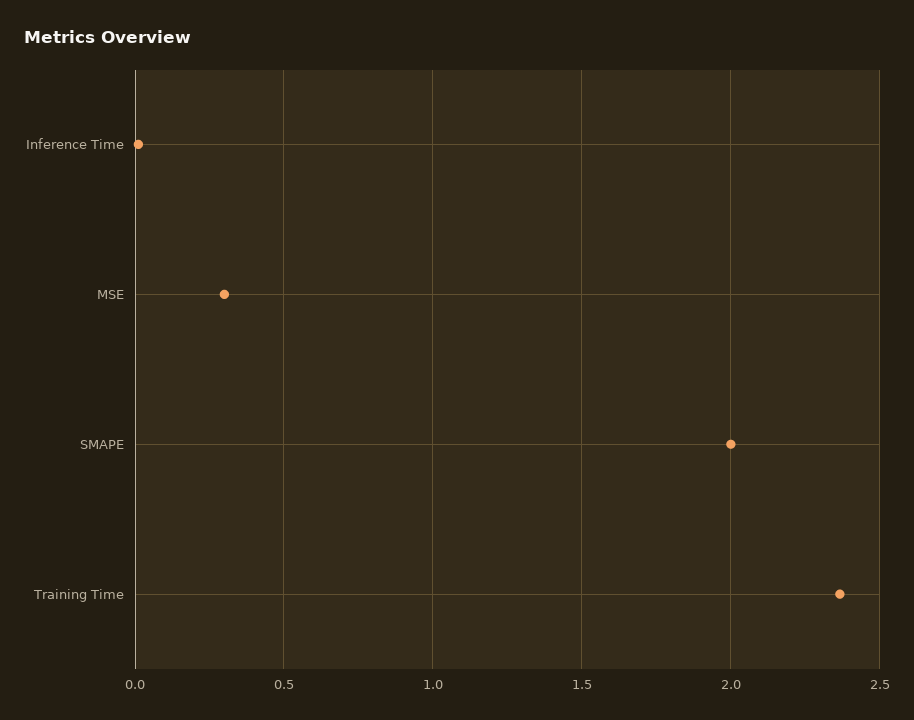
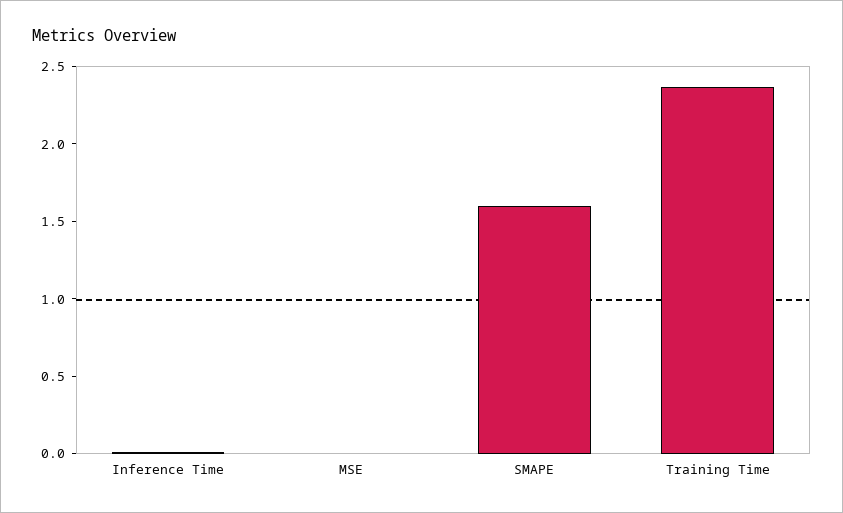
MSE: 0.3 -> 0
SMAPE: 2 -> 1.6

